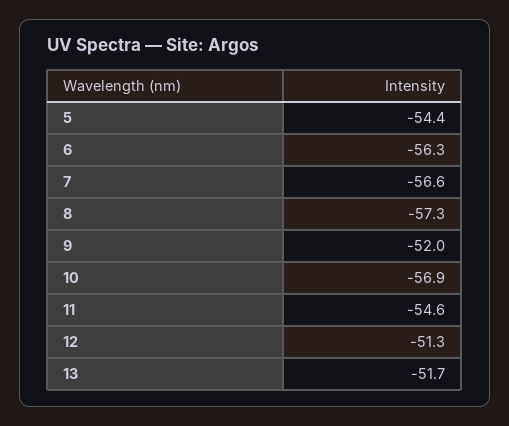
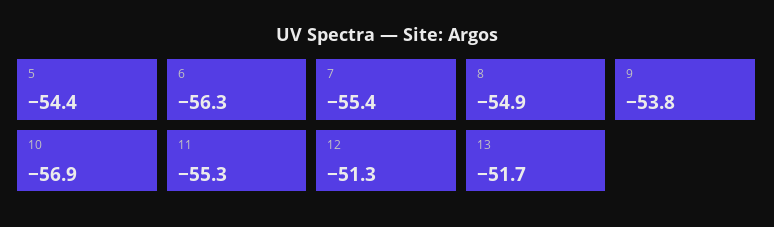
7: -56.6 -> -55.4
8: -57.3 -> -54.9
9: -52 -> -53.8
11: -54.6 -> -55.3

